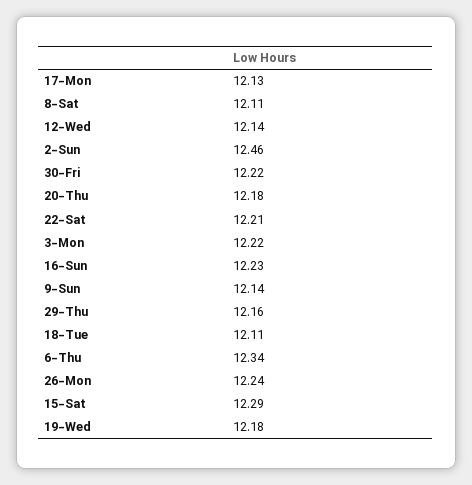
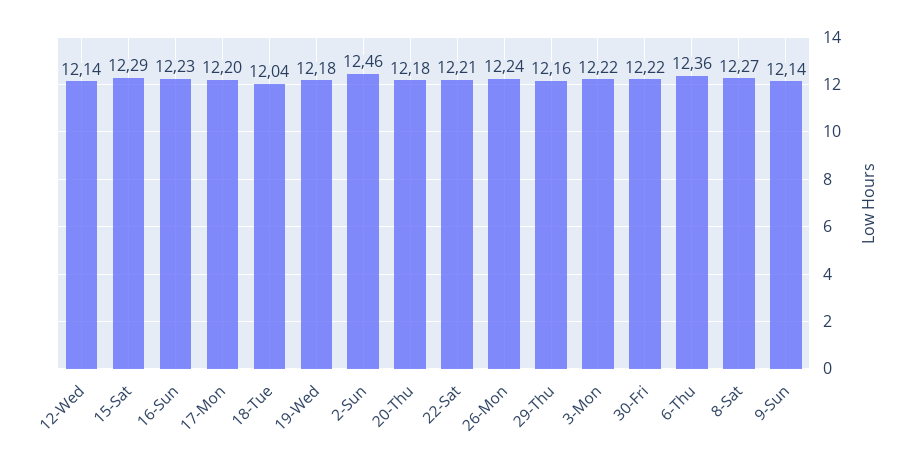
17-Mon: 12.13 -> 12.2
8-Sat: 12.11 -> 12.27
18-Tue: 12.11 -> 12.04
6-Thu: 12.34 -> 12.36

